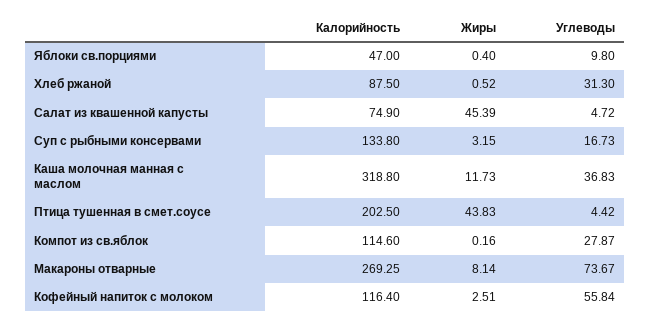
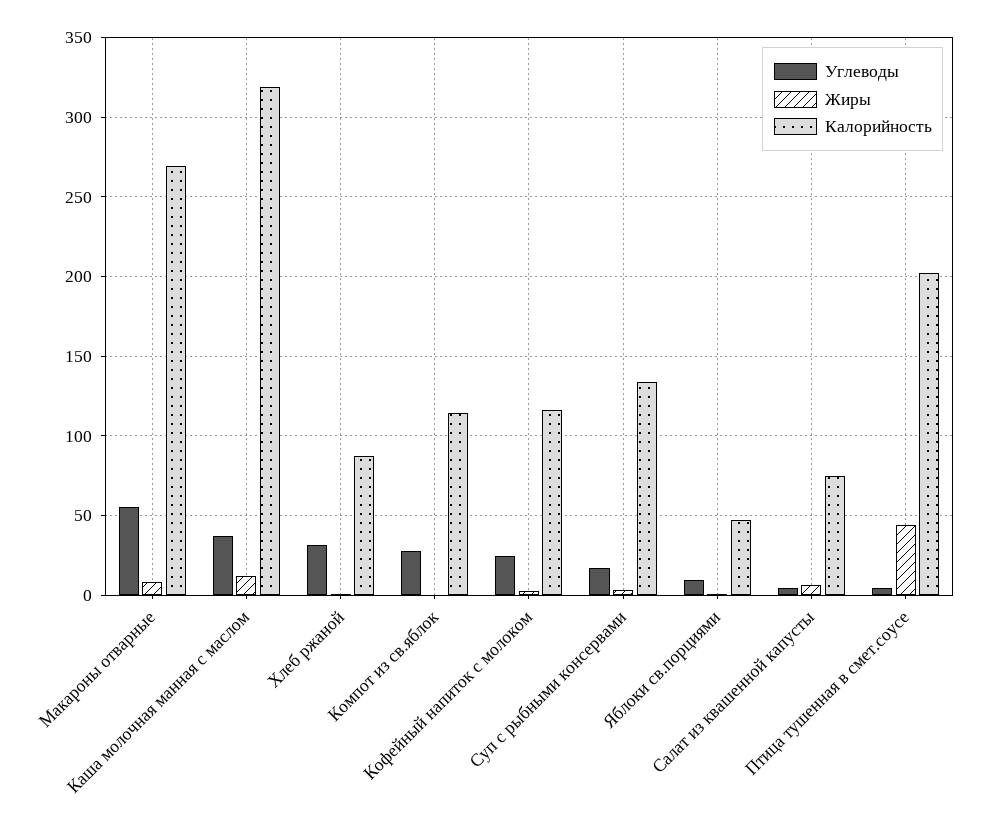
Жиры, Салат из квашенной капусты: 45.39 -> 5
Углеводы, Макароны отварные: 73.67 -> 55
Углеводы, Кофейный напиток с молоком: 55.84 -> 25

